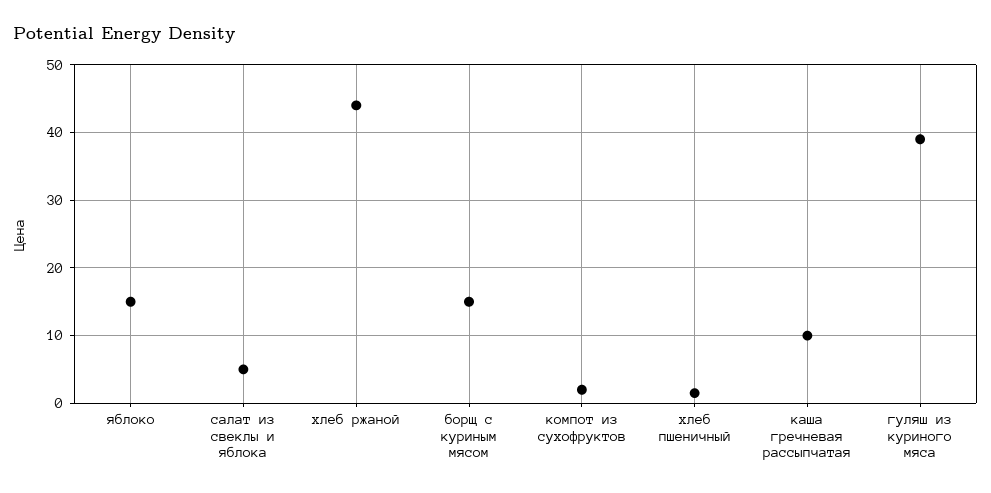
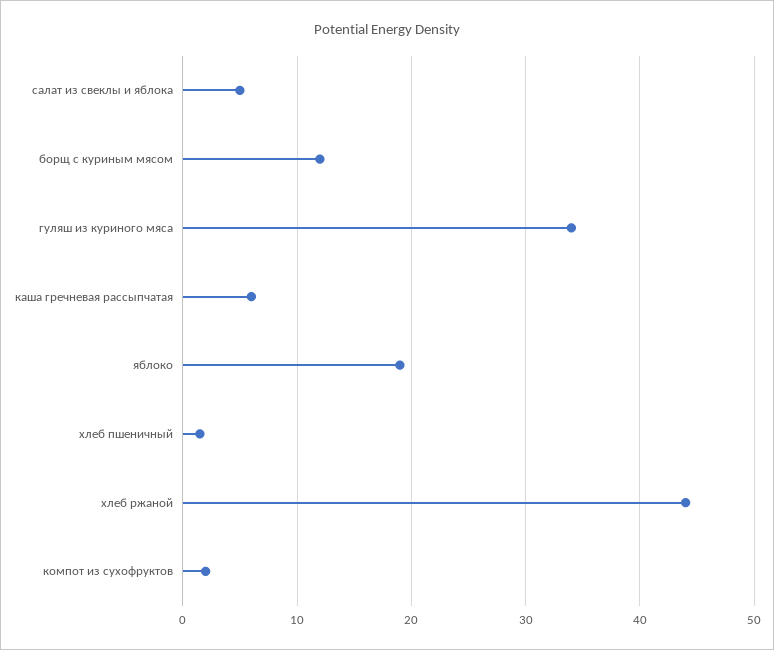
яблоко: 15 -> 19
борщ с куриным мясом: 15 -> 12
каша гречневая рассыпчатая: 10 -> 6
гуляш из куриного мяса: 39 -> 34

